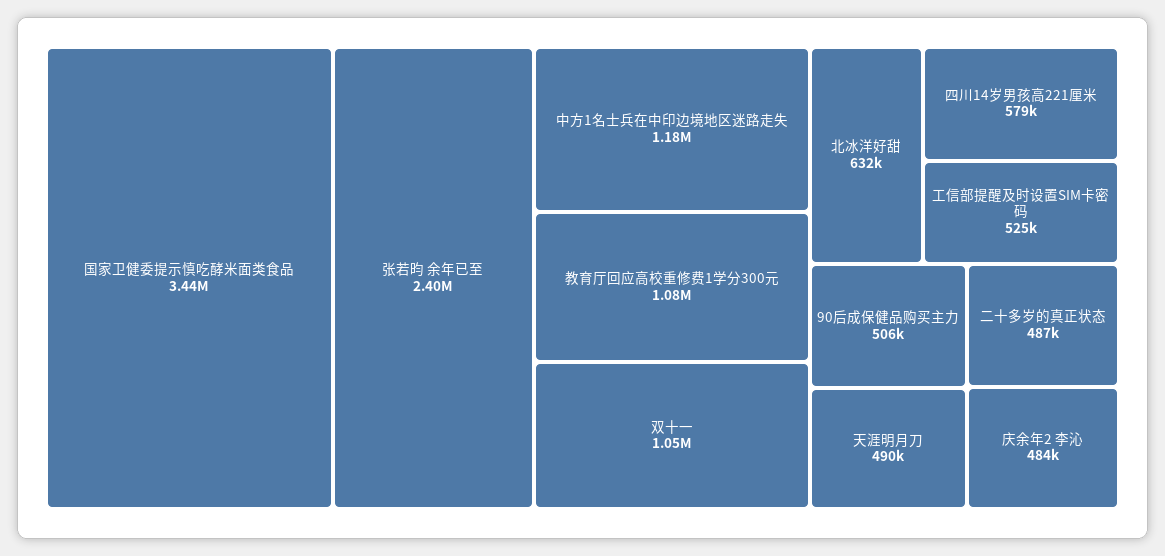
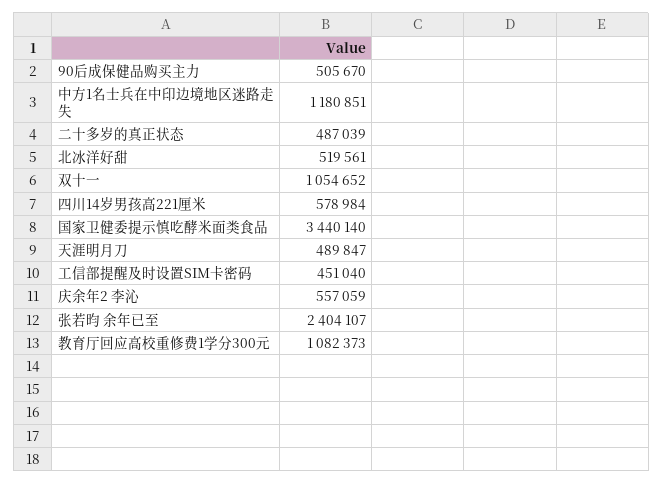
北冰洋好甜: 632000 -> 519561
工信部提醒及时设置SIM卡密码: 525000 -> 451040
庆余年2 李沁: 484000 -> 557059

